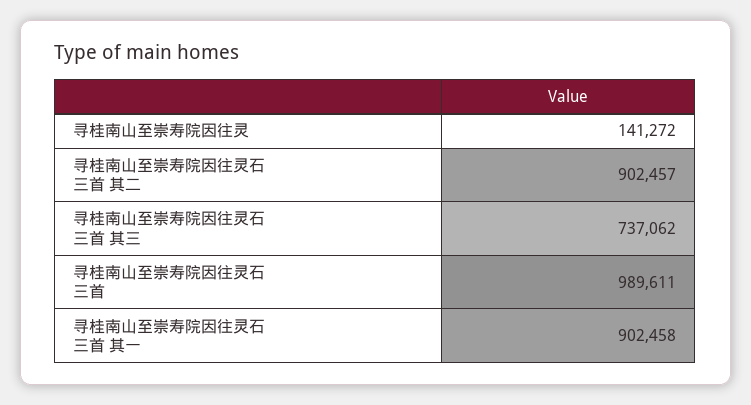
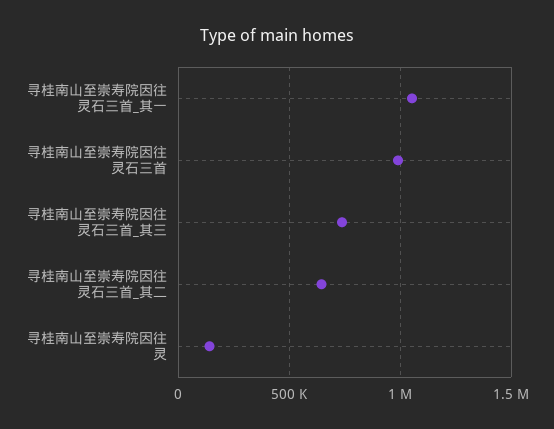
寻桂南山至崇寿院因往灵石三首 其二: 902457 -> 650000
寻桂南山至崇寿院因往灵石三首 其一: 902458 -> 1050000

